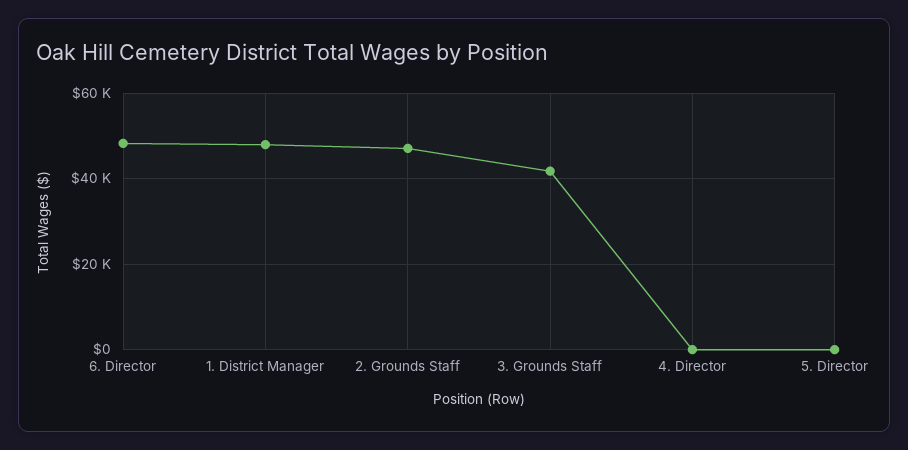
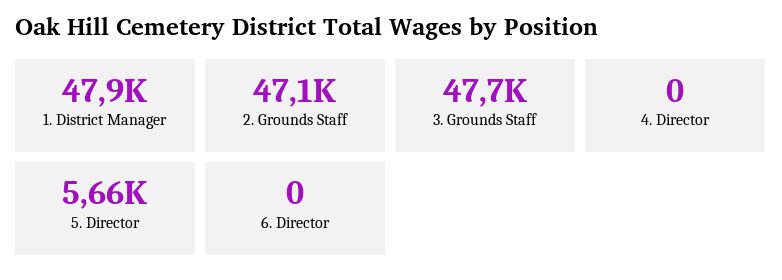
6. Director: 48000 -> 0
3. Grounds Staff: 42000 -> 47700
5. Director: 0 -> 5660

